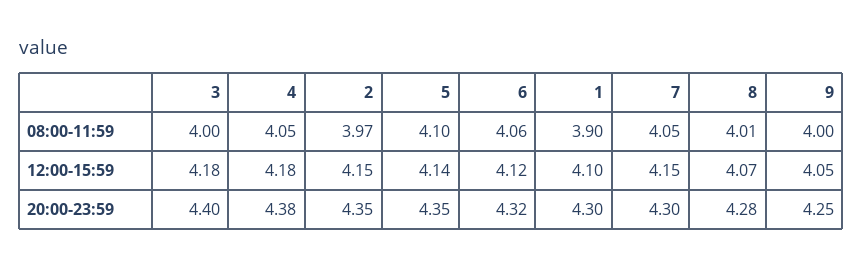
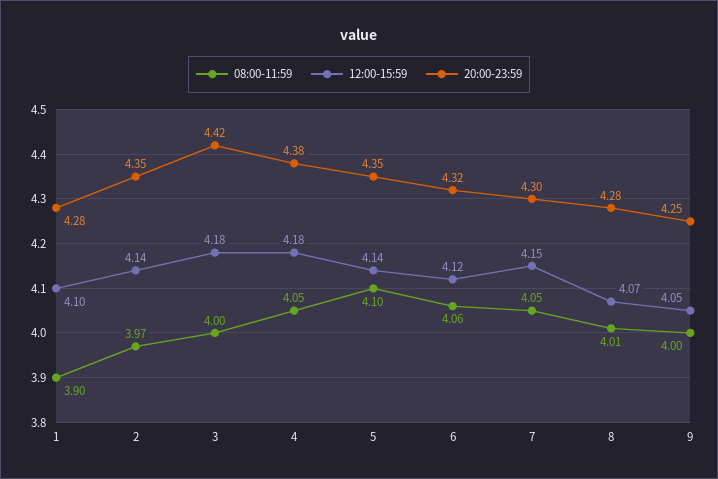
12:00-15:59, 2: 4.15 -> 4.14
20:00-23:59, 3: 4.4 -> 4.42
20:00-23:59, 1: 4.3 -> 4.28

